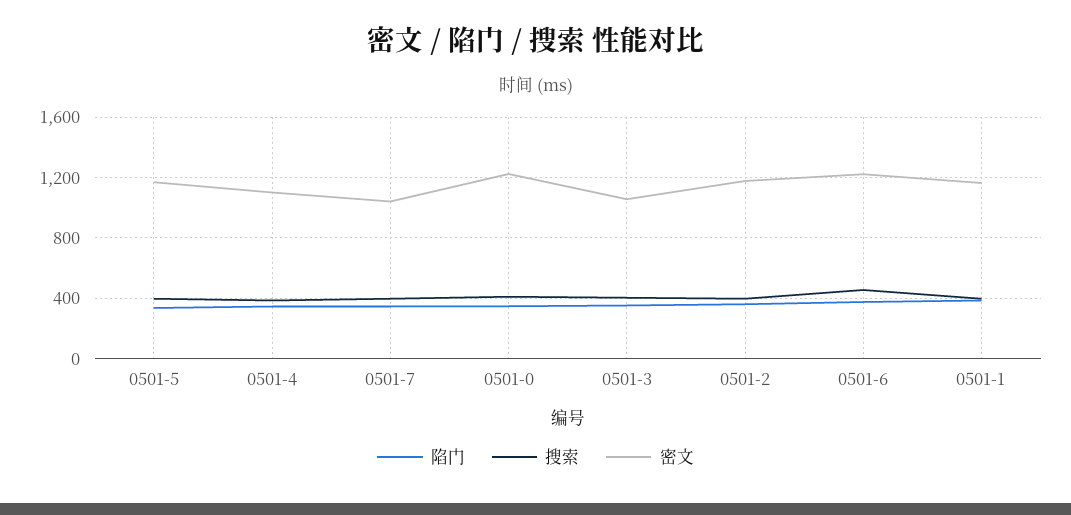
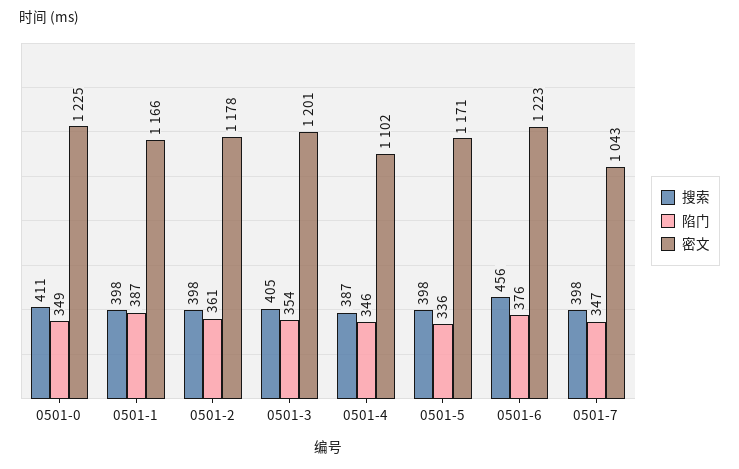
密文, 0501-3: 1050 -> 1201

